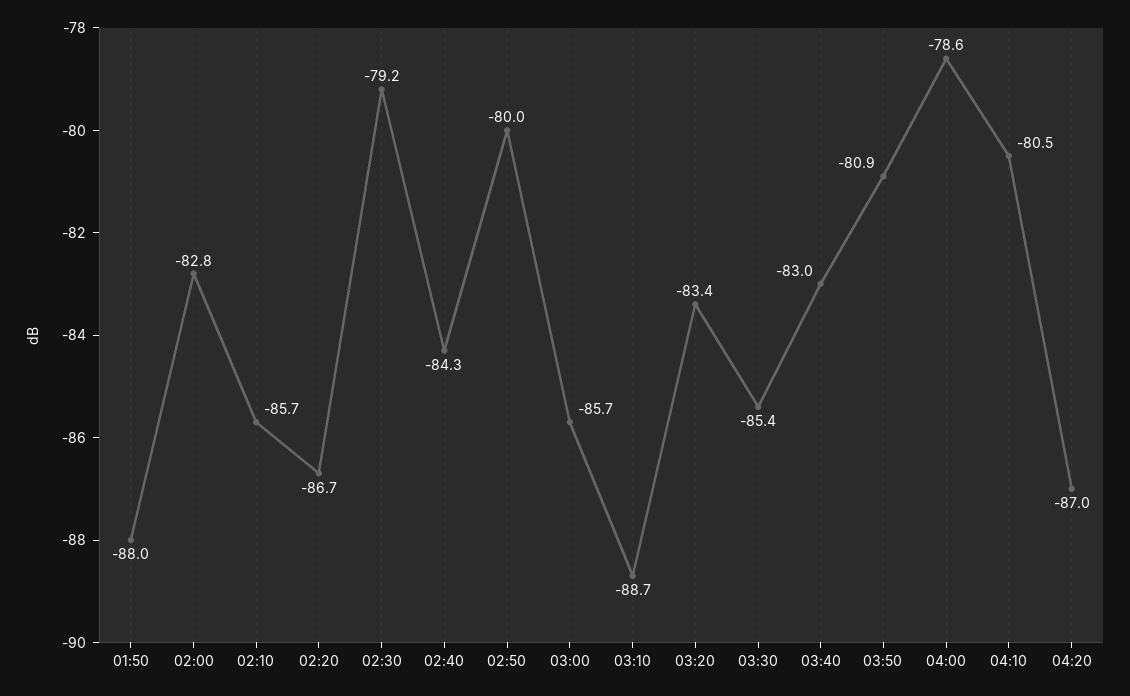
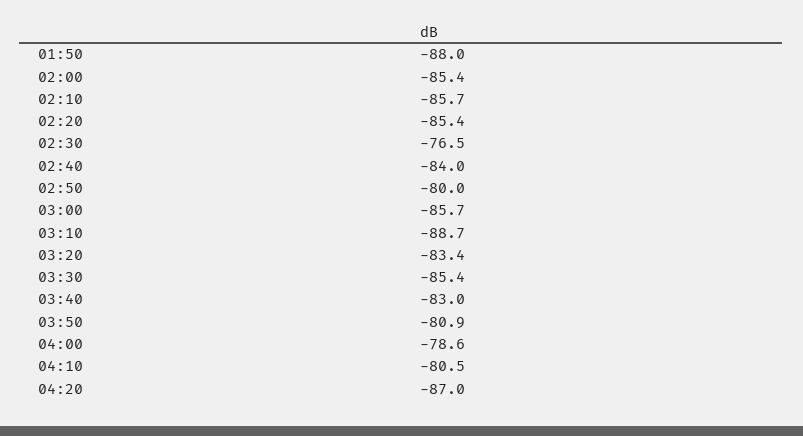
02:00: -82.8 -> -85.4
02:20: -86.7 -> -85.4
02:30: -79.2 -> -76.5
02:40: -84.3 -> -84

